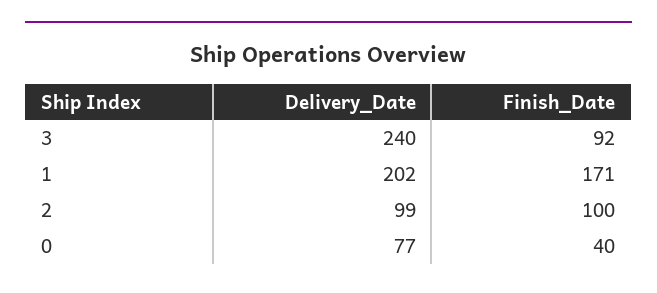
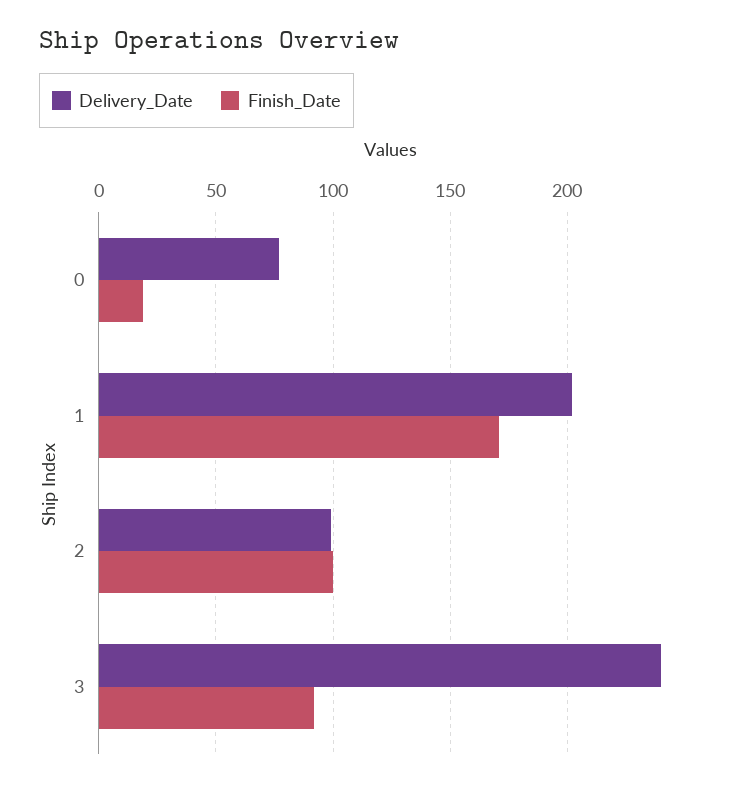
Finish_Date, 0: 40 -> 20

